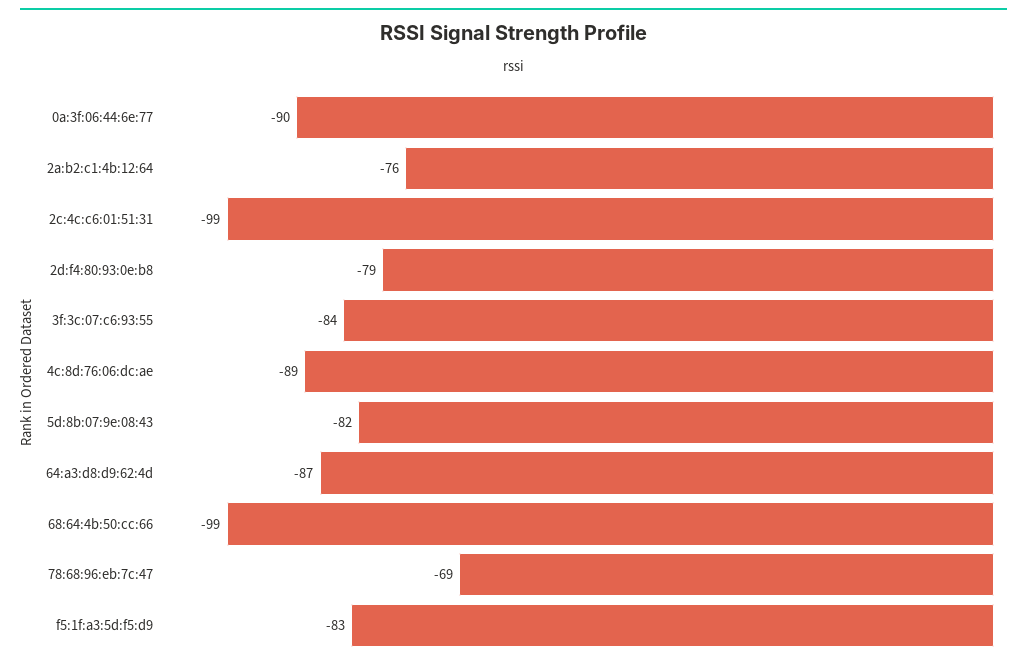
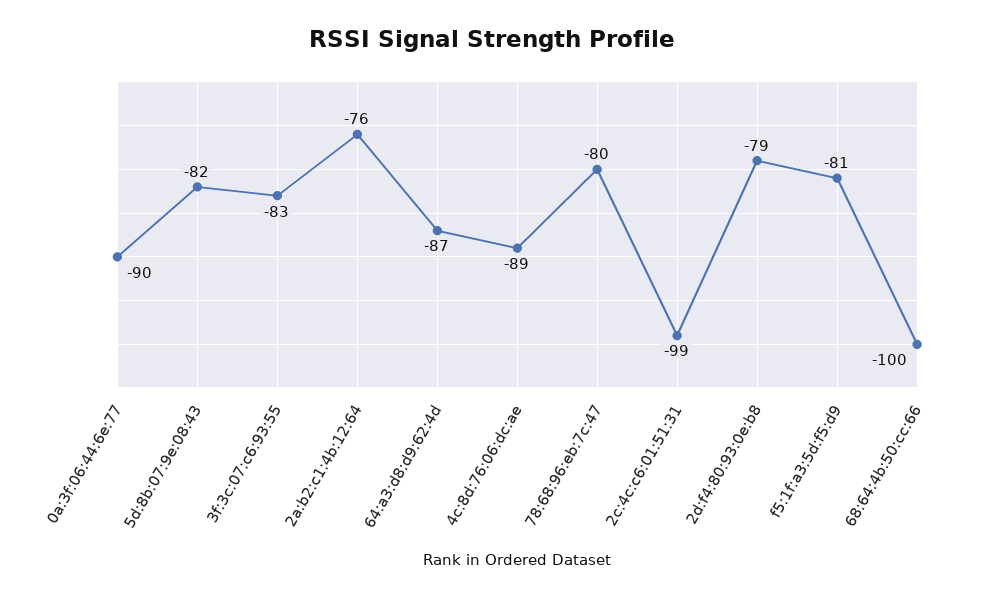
3f:3c:07:c6:93:55: -84 -> -83
68:64:4b:50:cc:66: -99 -> -100
78:68:96:eb:7c:47: -69 -> -80
f5:1f:a3:5d:f5:d9: -83 -> -81

